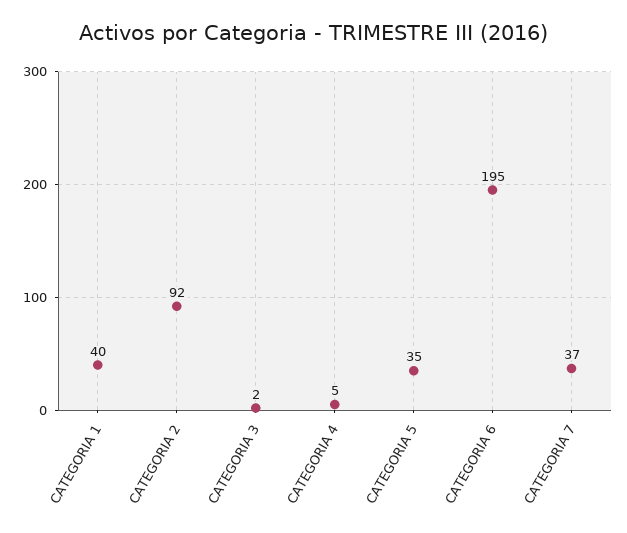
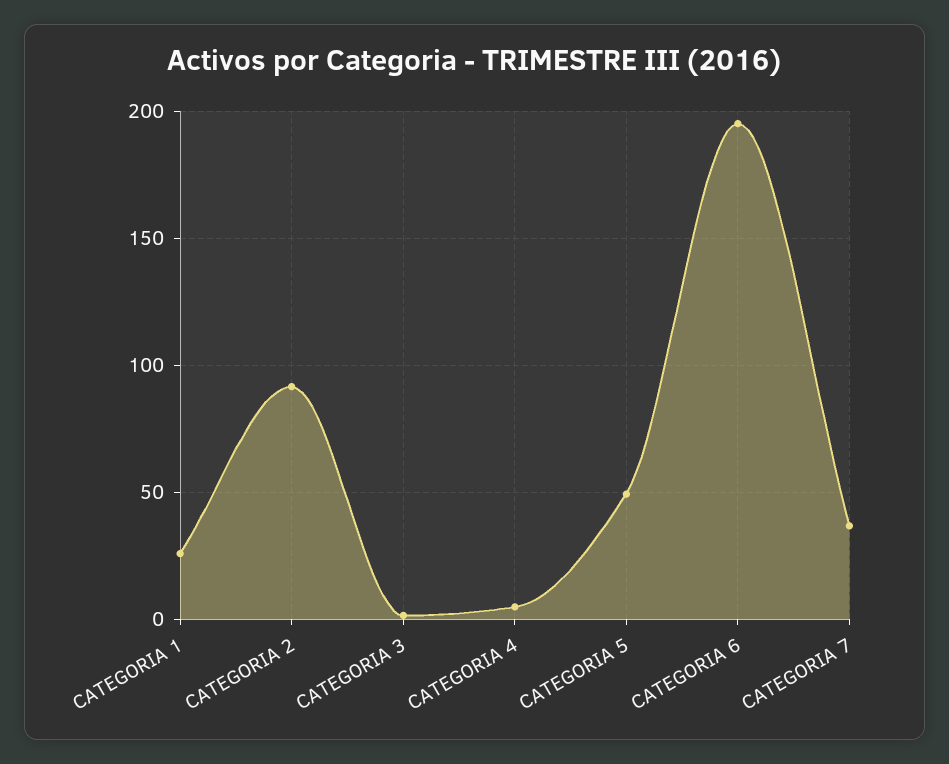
CATEGORIA 1: 40 -> 25
CATEGORIA 5: 35 -> 50

